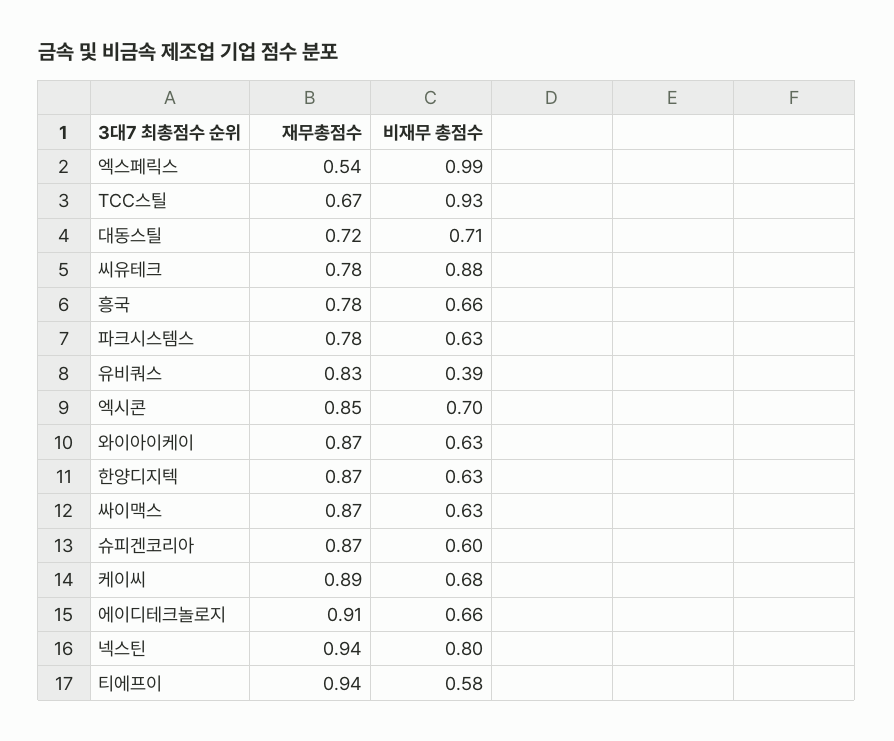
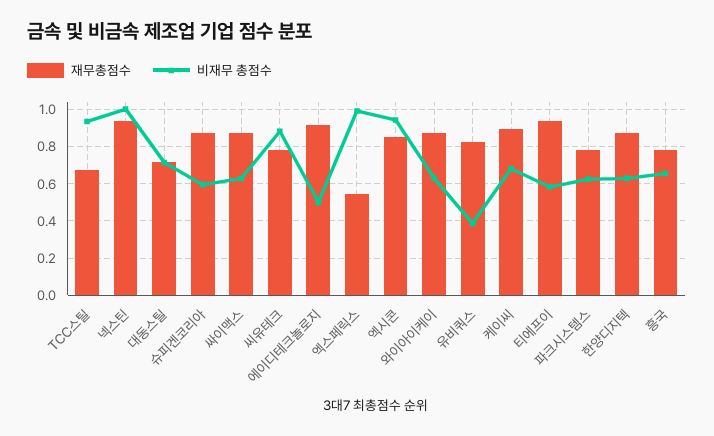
비재무 총점수, 엑시콘: 0.7 -> 0.95
비재무 총점수, 에이디테크놀로지: 0.66 -> 0.5
비재무 총점수, 넥스틴: 0.8 -> 1

